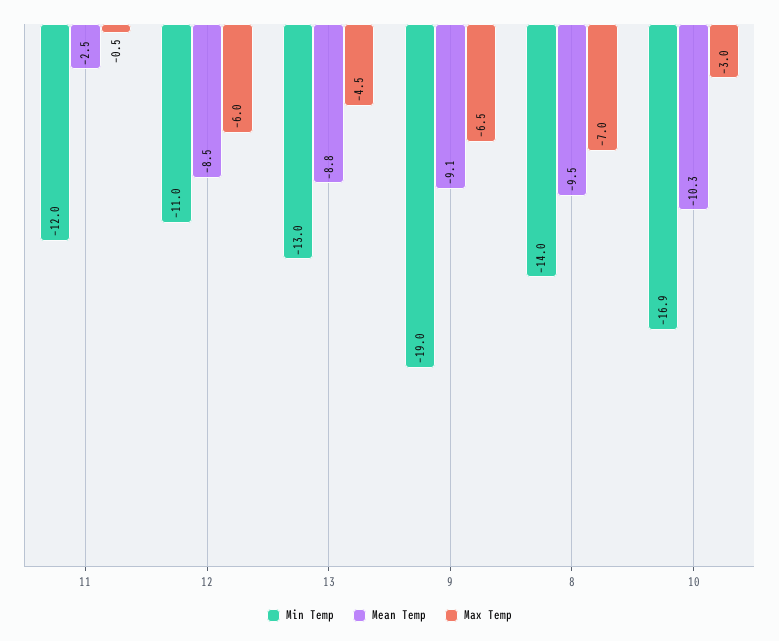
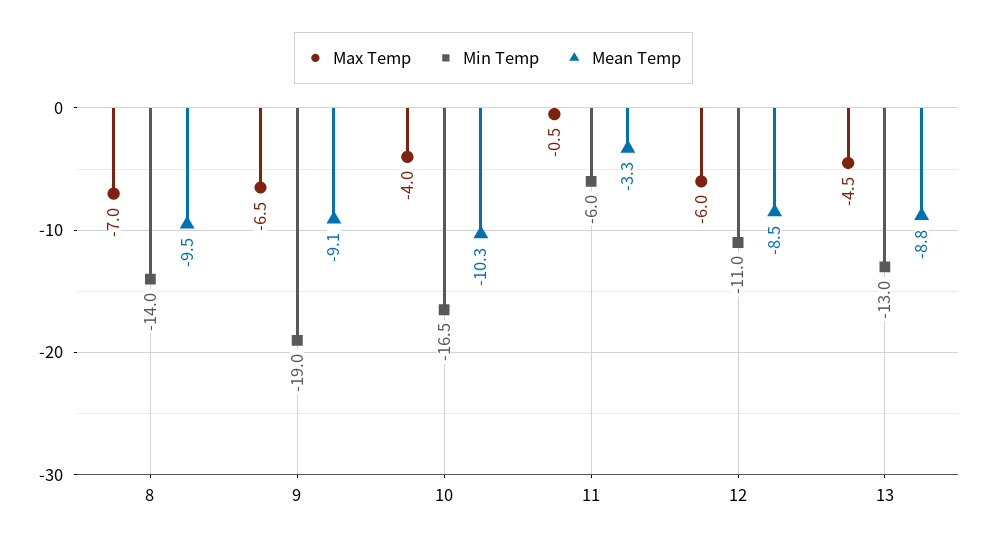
Min Temp, 11: -12 -> -6
Mean Temp, 11: -2.5 -> -3.3
Min Temp, 10: -16.9 -> -16.5
Max Temp, 10: -3 -> -4

